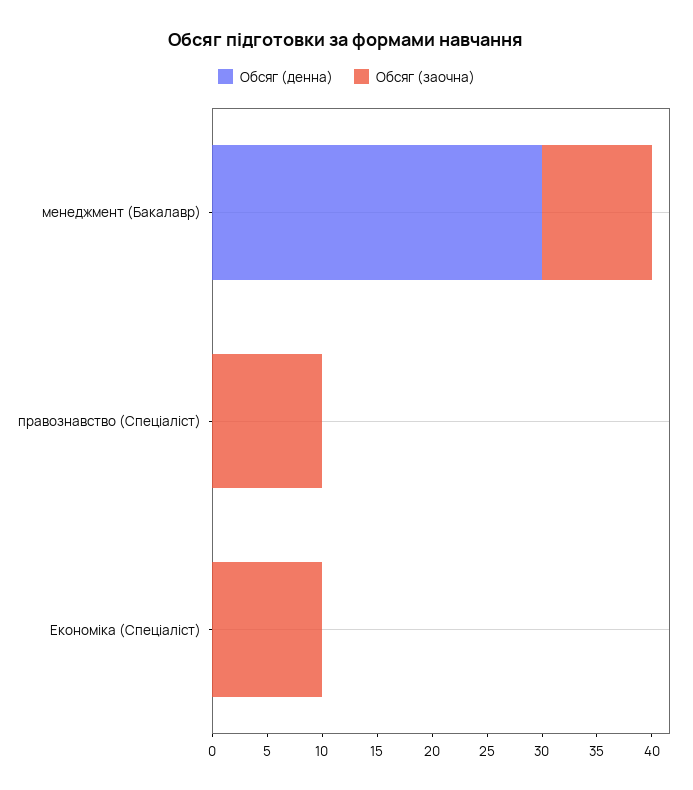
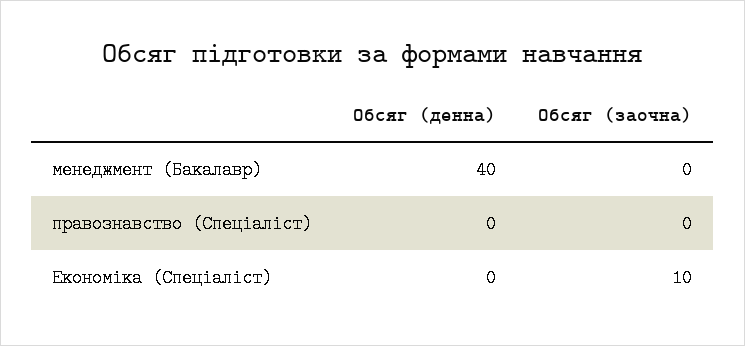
Обсяг (денна), менеджмент (Бакалавр): 30 -> 40
Обсяг (заочна), менеджмент (Бакалавр): 10 -> 0
Обсяг (заочна), правознавство (Спеціаліст): 10 -> 0

